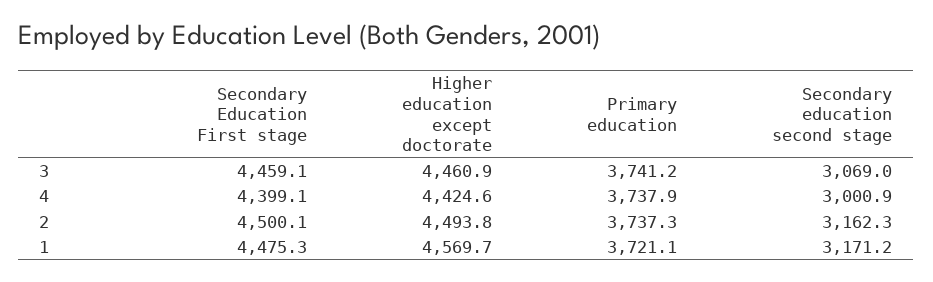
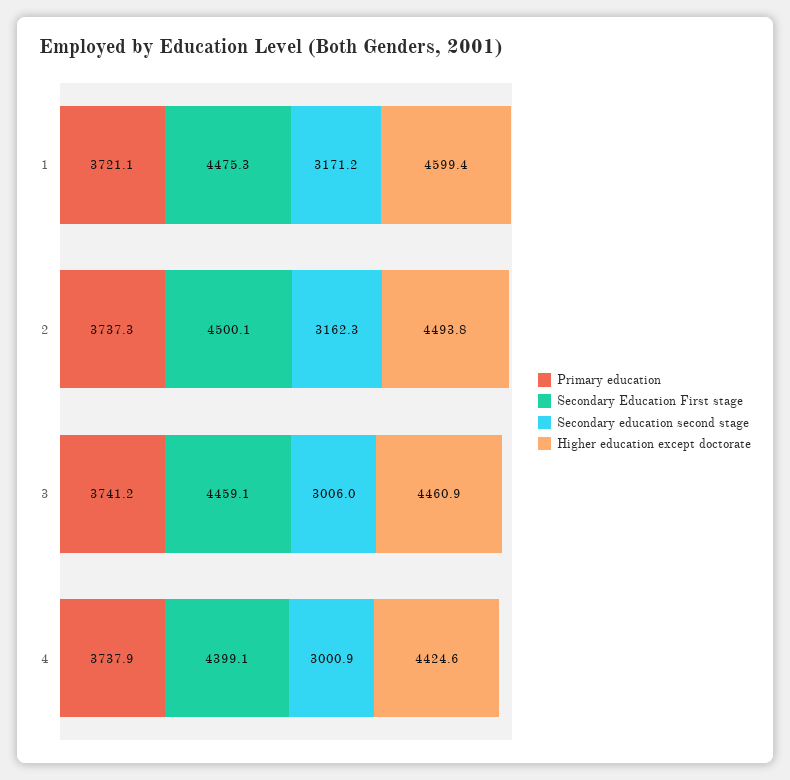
Secondary education second stage, 3: 3069 -> 3006
Higher education except doctorate, 1: 4569.7 -> 4599.4

